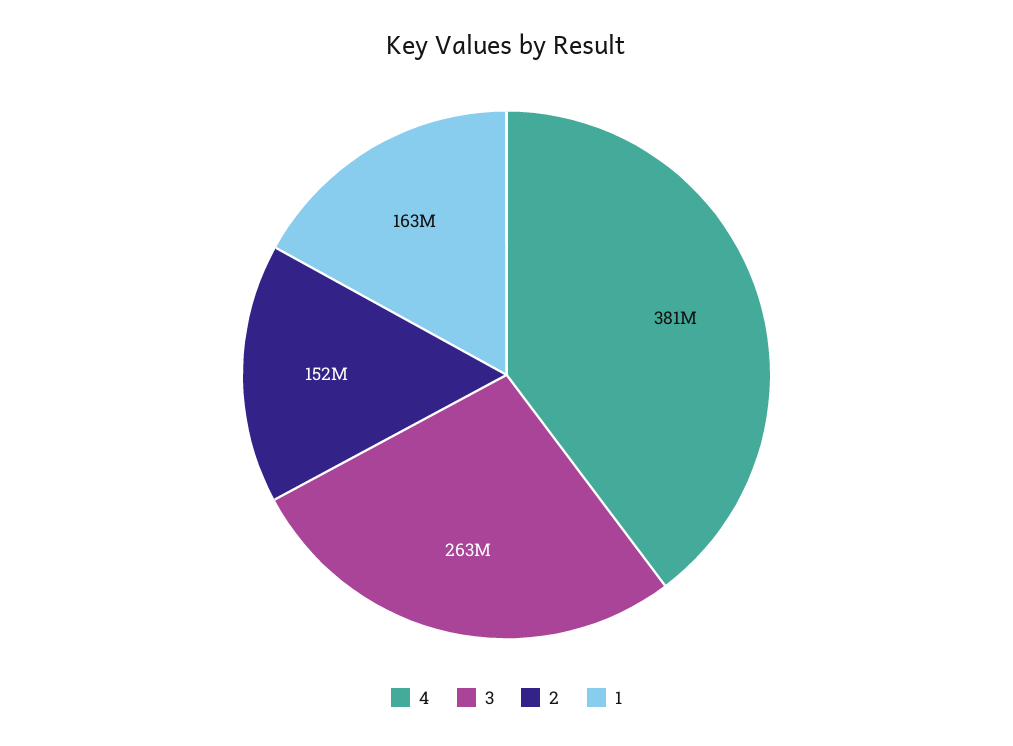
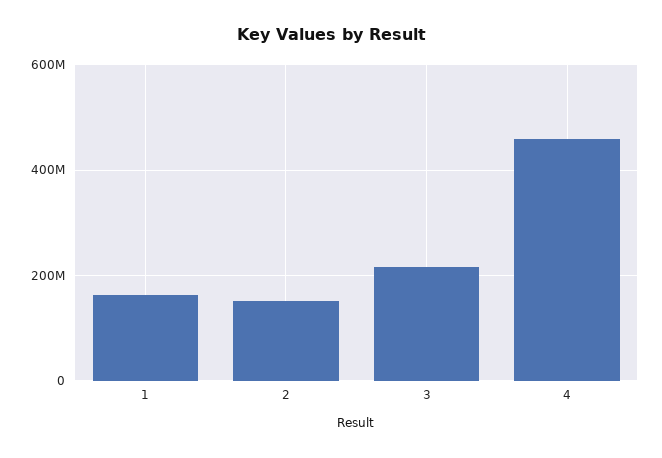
4: 381000000 -> 460000000
3: 263000000 -> 220000000

